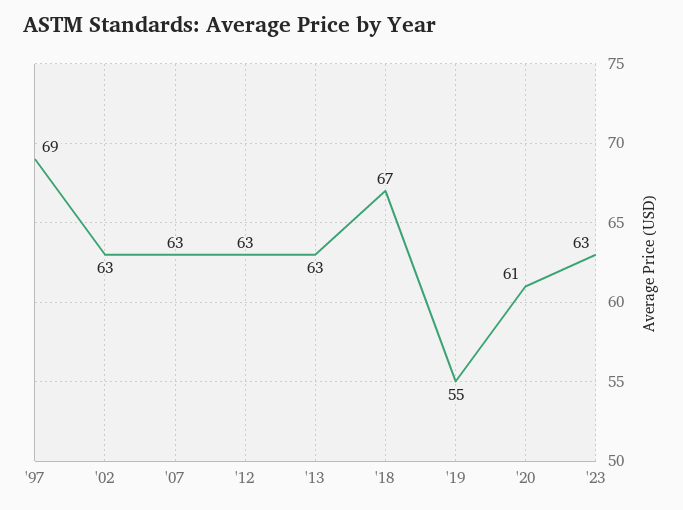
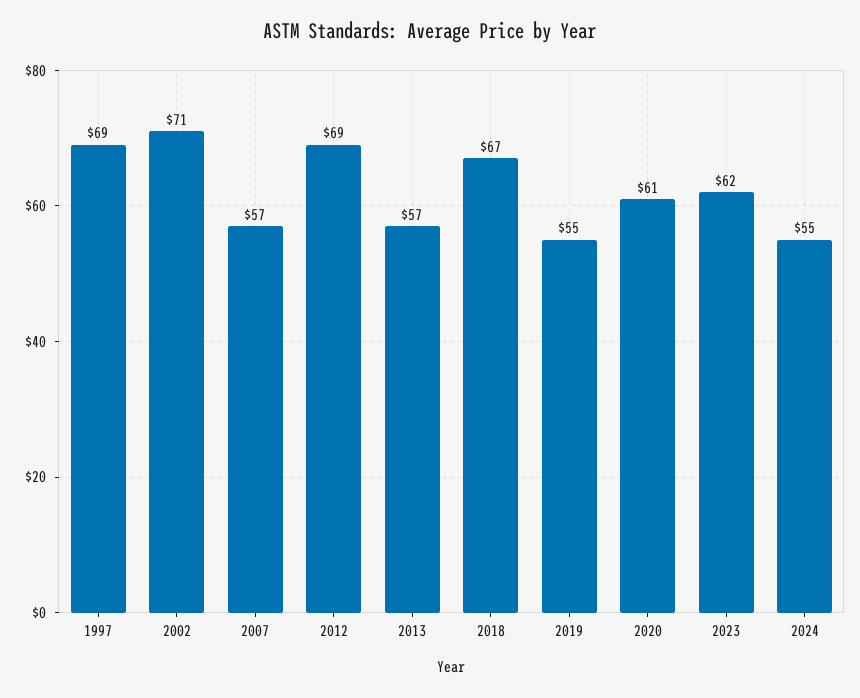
'02: 63 -> 71
'07: 63 -> 57
'12: 63 -> 69
'13: 63 -> 57
'23: 63 -> 62
2024: none -> 55

